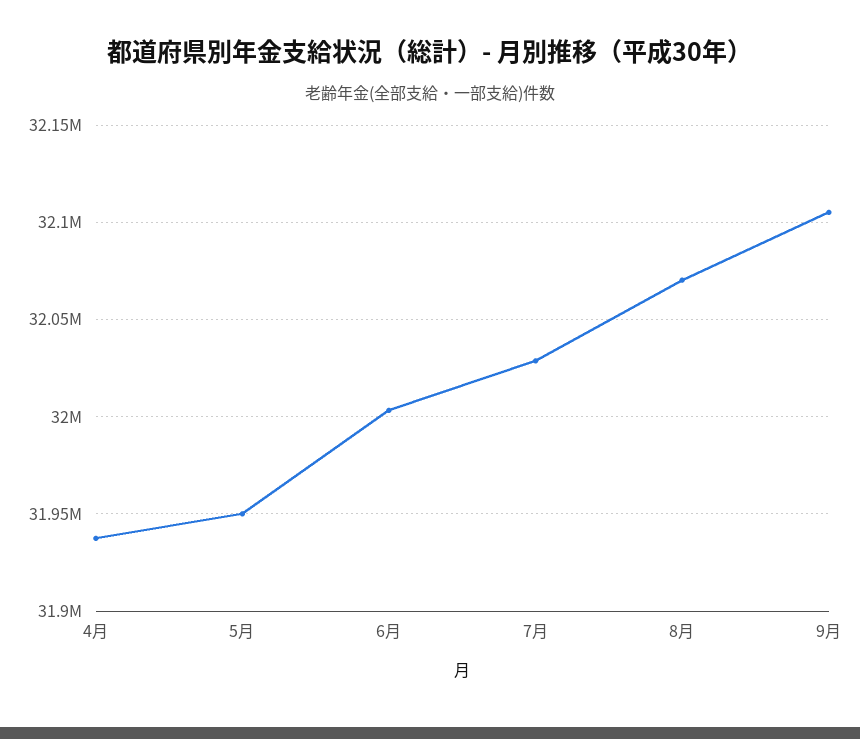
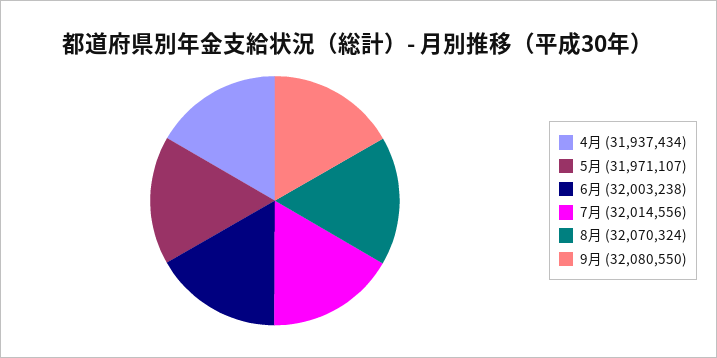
5月: 31950000 -> 31971107
7月: 32030000 -> 32014556
9月: 32105000 -> 32080550

